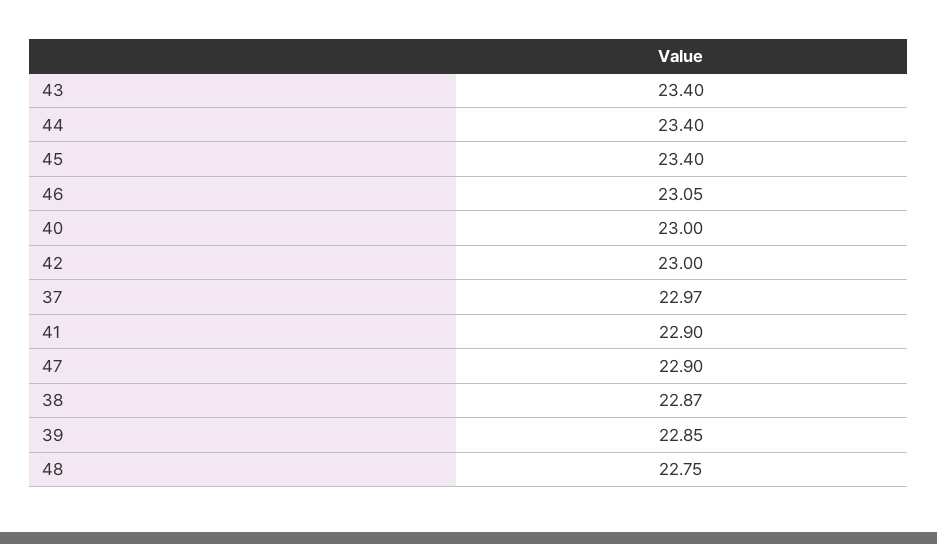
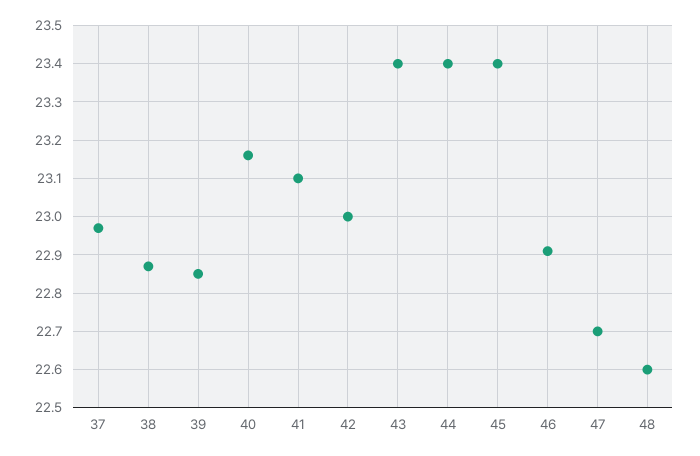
46: 23.05 -> 22.9
40: 23 -> 23.15
41: 22.9 -> 23.1
47: 22.9 -> 22.7
48: 22.75 -> 22.6

